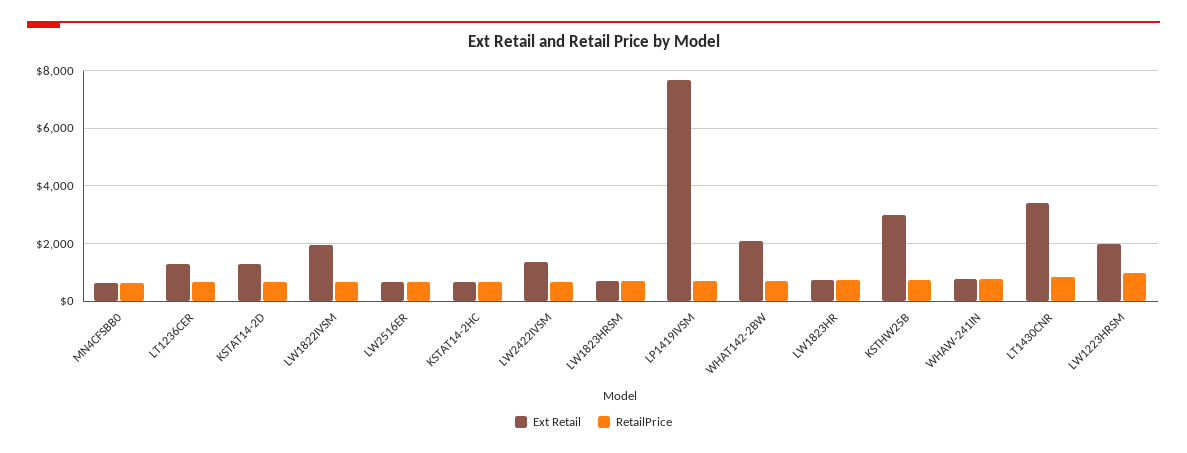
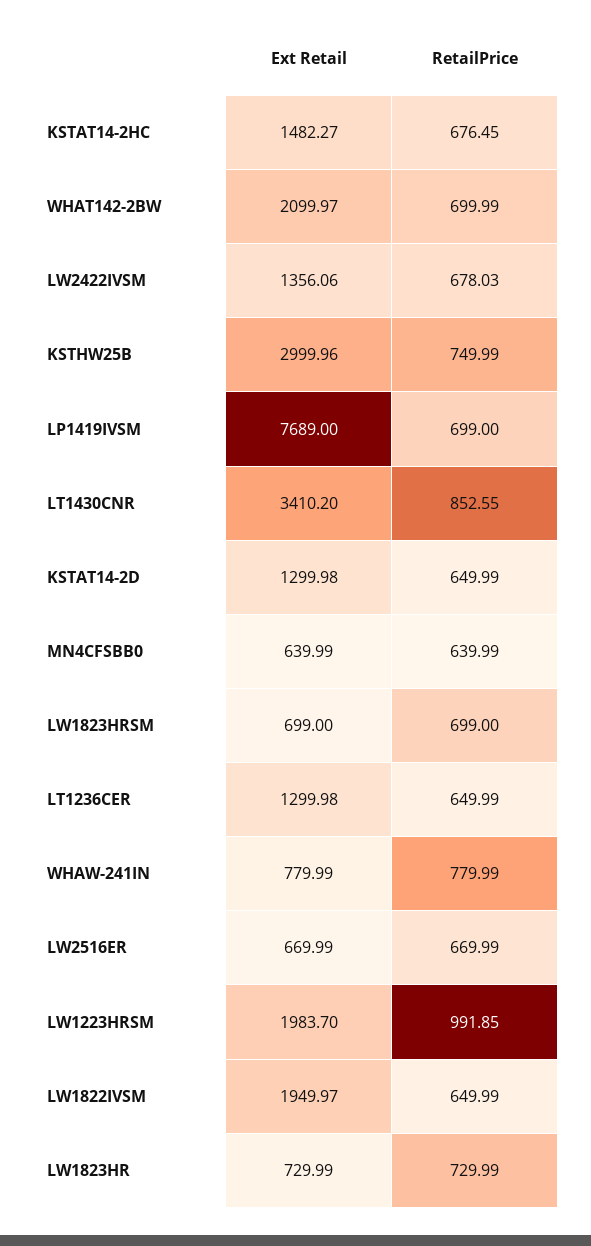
Ext Retail, KSTAT14-2HC: 750 -> 1482.27

